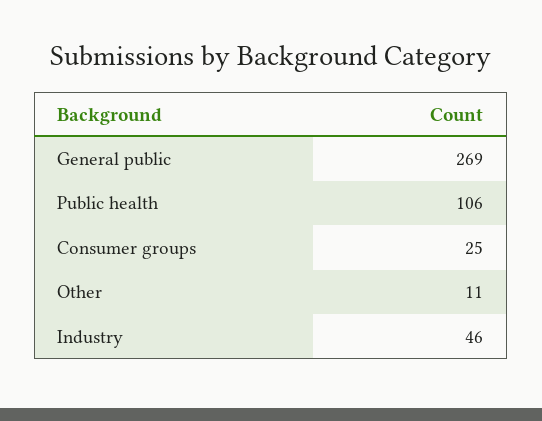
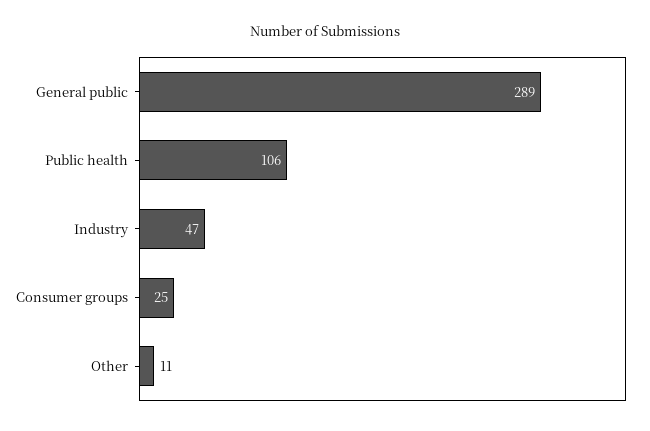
General public: 269 -> 289
Industry: 46 -> 47

